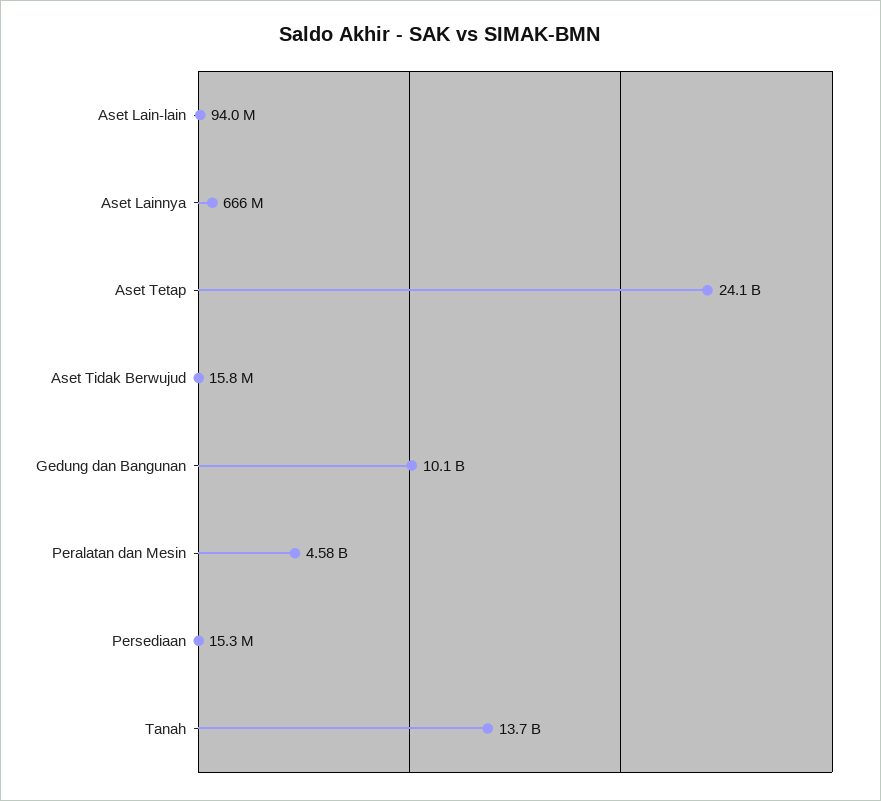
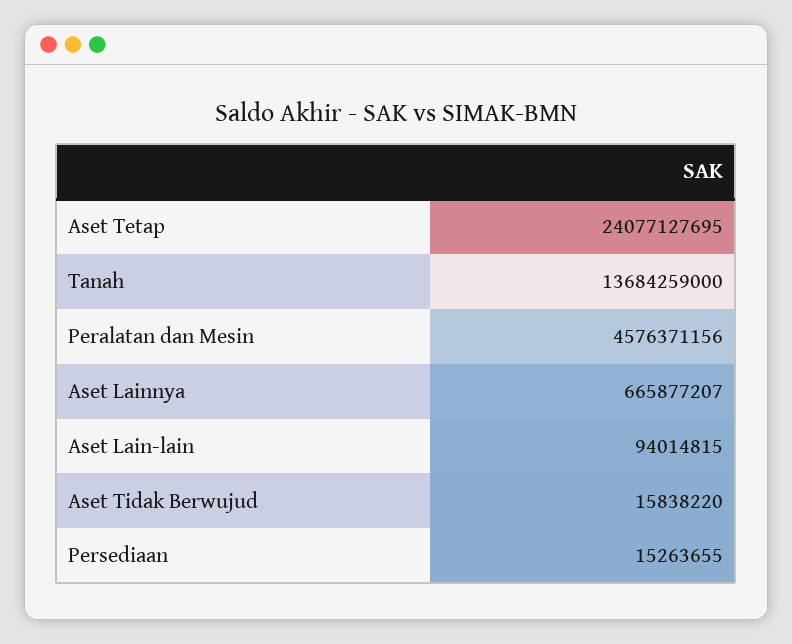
Gedung dan Bangunan: 10100000000 -> none

